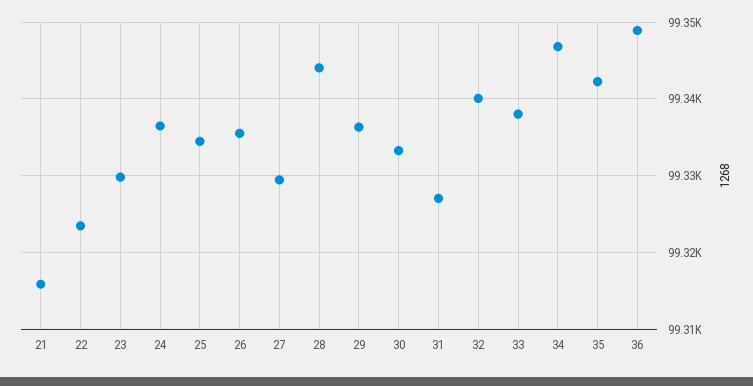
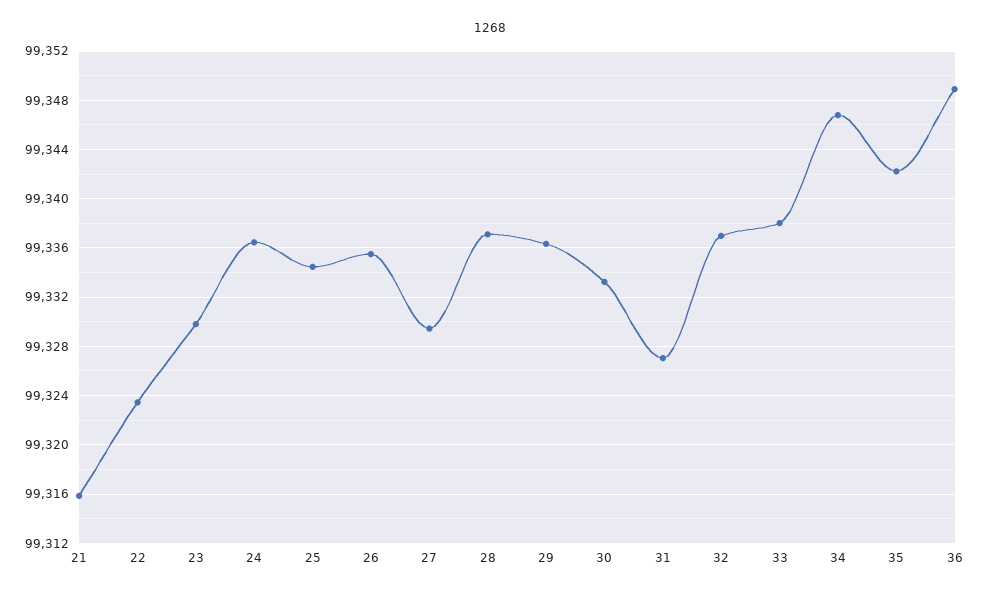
28: 99344 -> 99337
32: 99340 -> 99337

